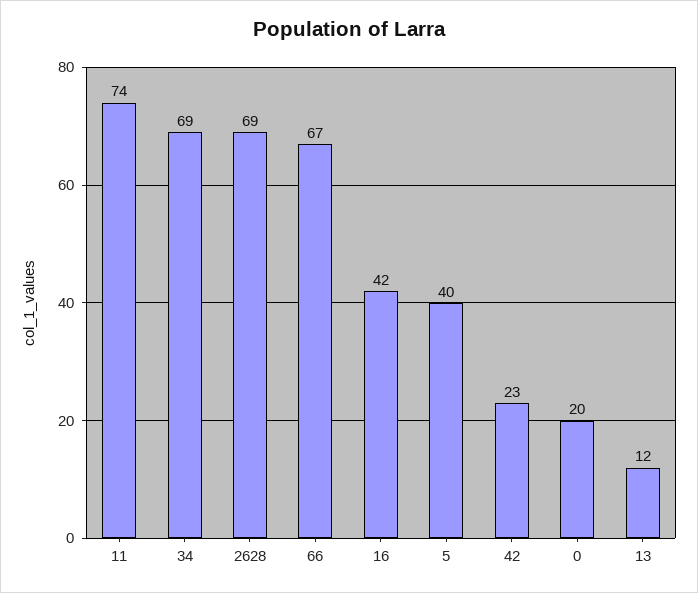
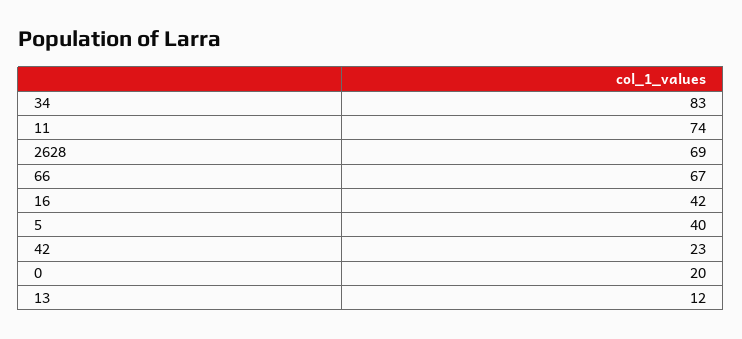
34: 69 -> 83

